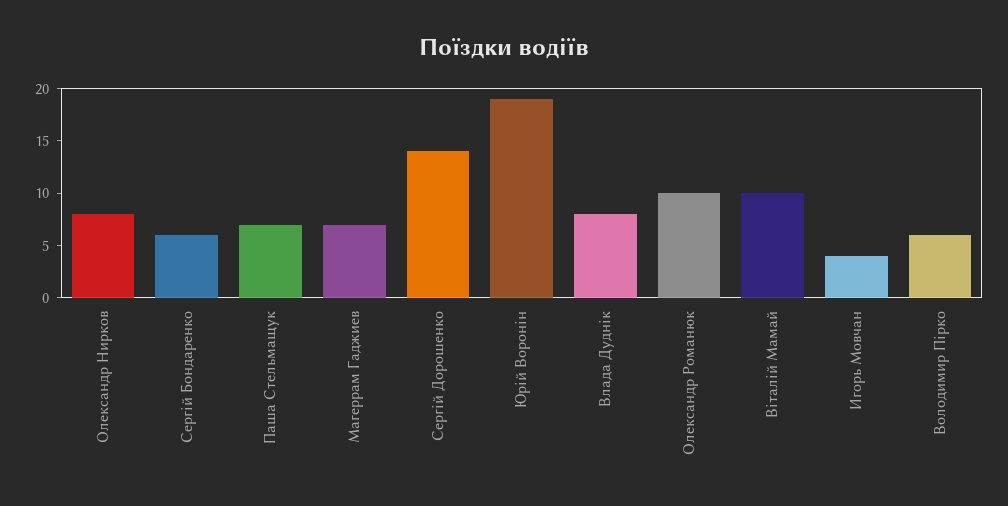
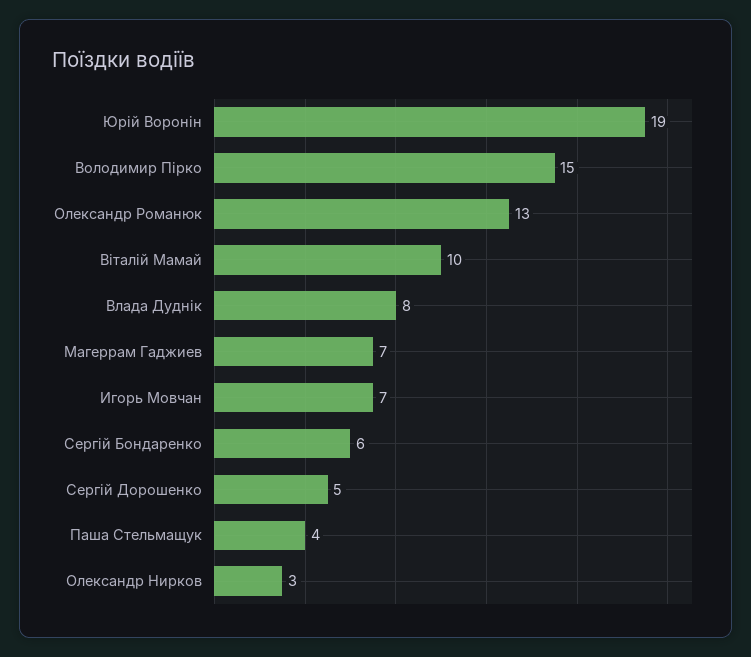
Олександр Нирков: 8 -> 3
Паша Стельмащук: 7 -> 4
Сергій Дорошенко: 14 -> 5
Олександр Романюк: 10 -> 13
Игорь Мовчан: 4 -> 7
Володимир Пірко: 6 -> 15

